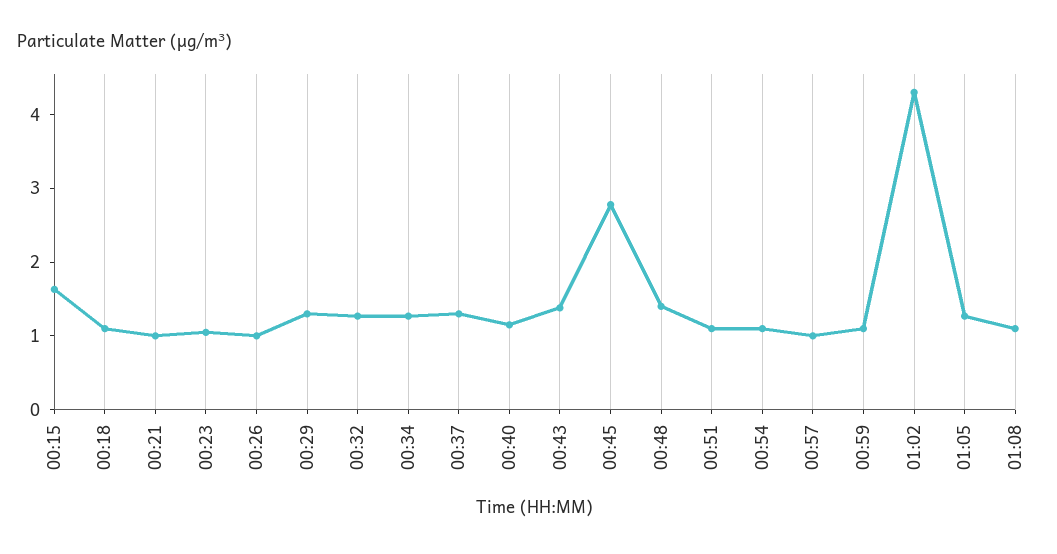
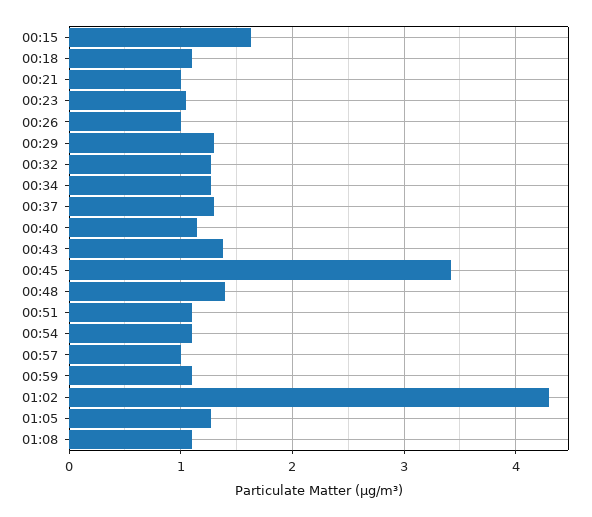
00:45: 2.8 -> 3.4

